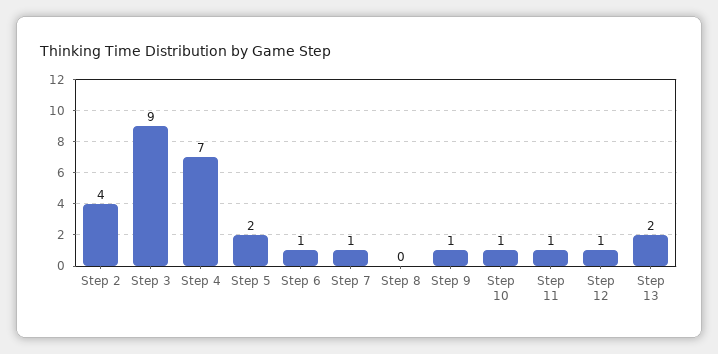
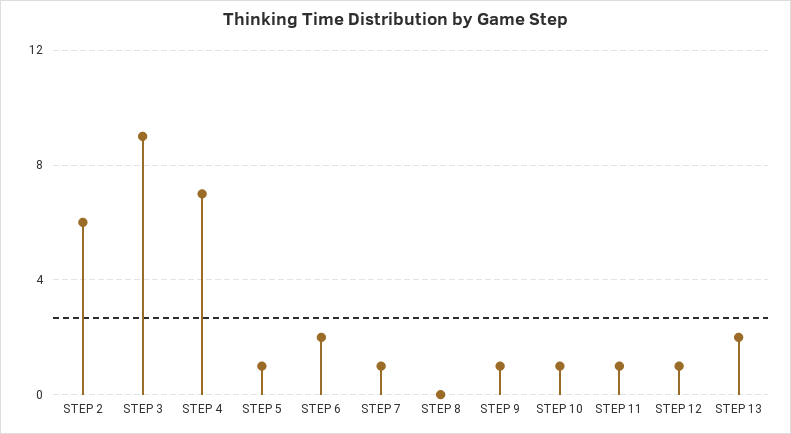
Step 2: 4 -> 6
Step 5: 2 -> 1
Step 6: 1 -> 2

